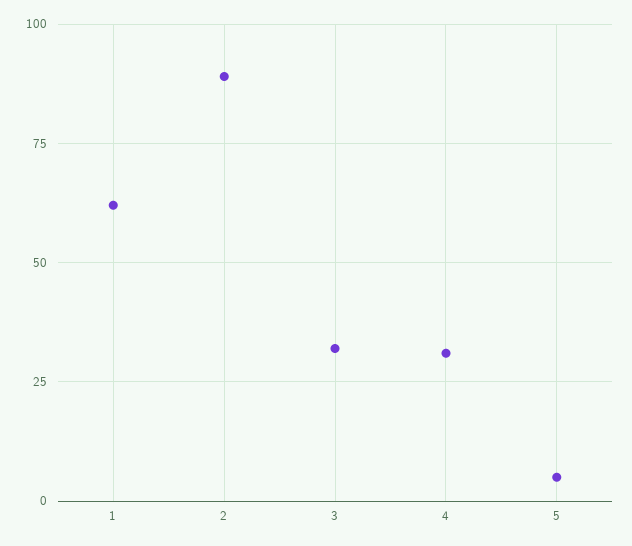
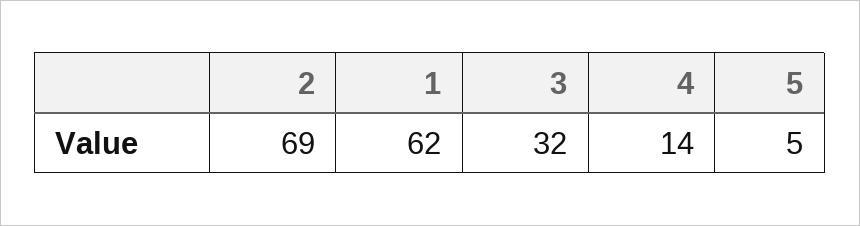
2: 90 -> 69
4: 30 -> 14

